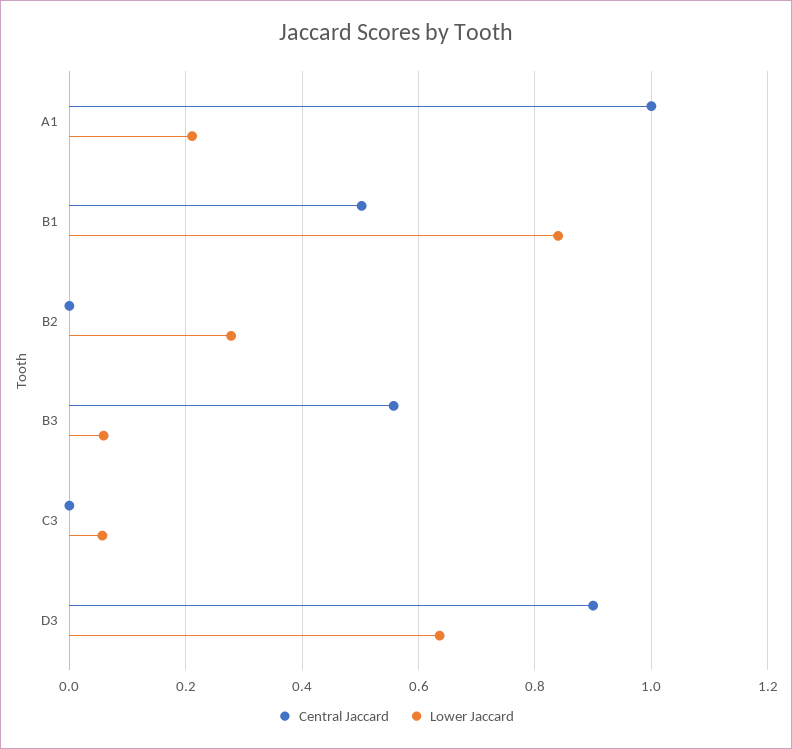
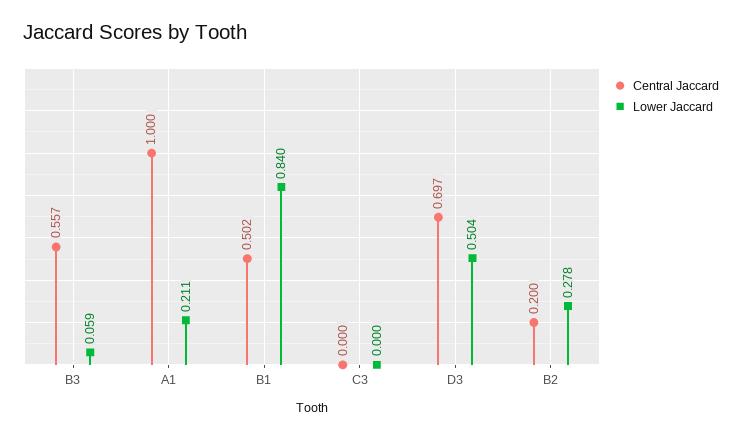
Central Jaccard, B2: 0 -> 0.2
Lower Jaccard, C3: 0.06 -> 0
Central Jaccard, D3: 0.9 -> 0.697
Lower Jaccard, D3: 0.64 -> 0.504

